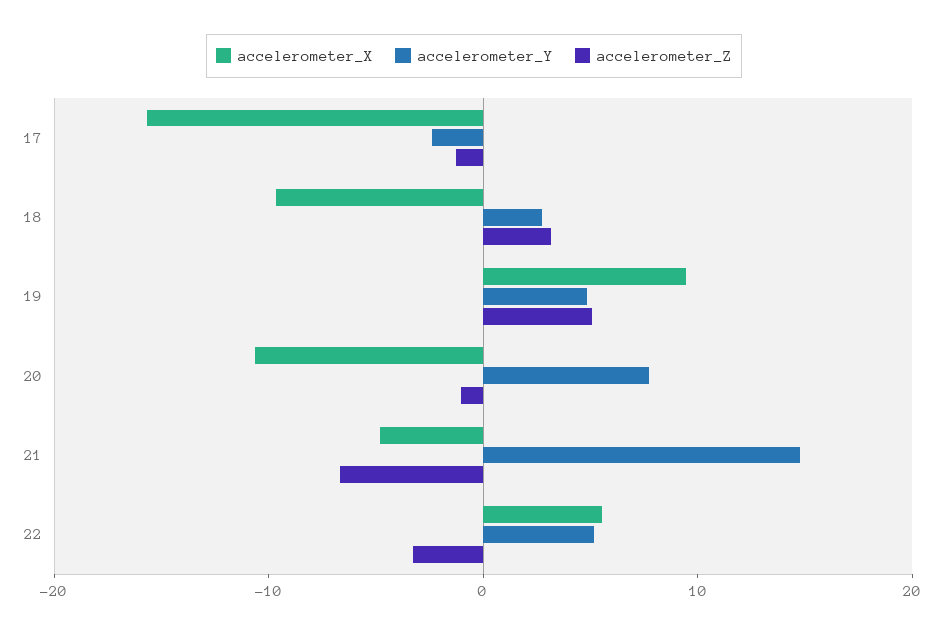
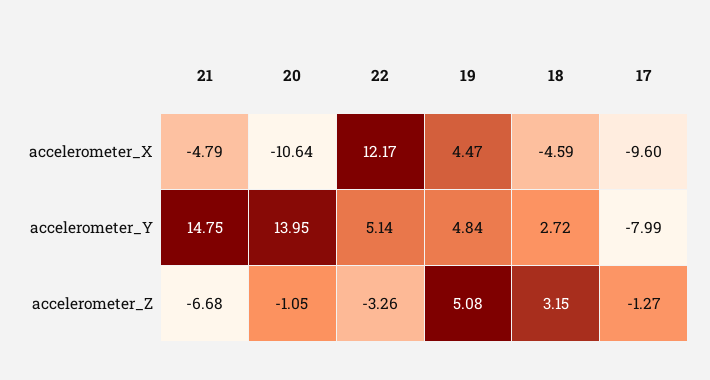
accelerometer_X, 17: -16 -> -9.6
accelerometer_Y, 17: -2 -> -7.99
accelerometer_X, 18: -10 -> -4.59
accelerometer_X, 19: 10 -> 4.47
accelerometer_Y, 20: 8 -> 13.95
accelerometer_X, 22: 6 -> 12.17

